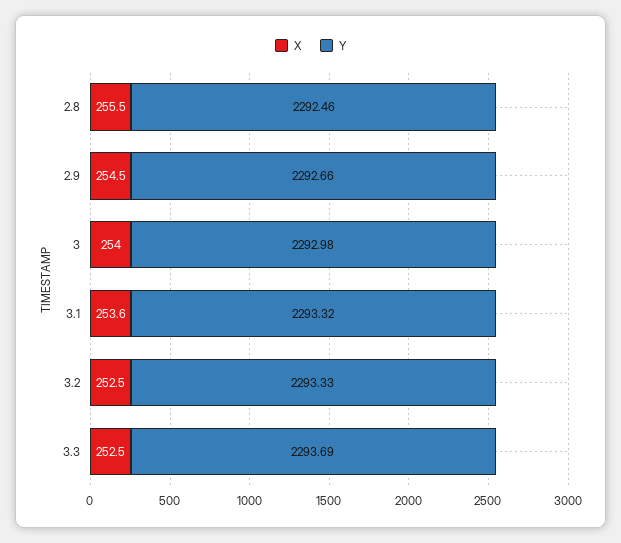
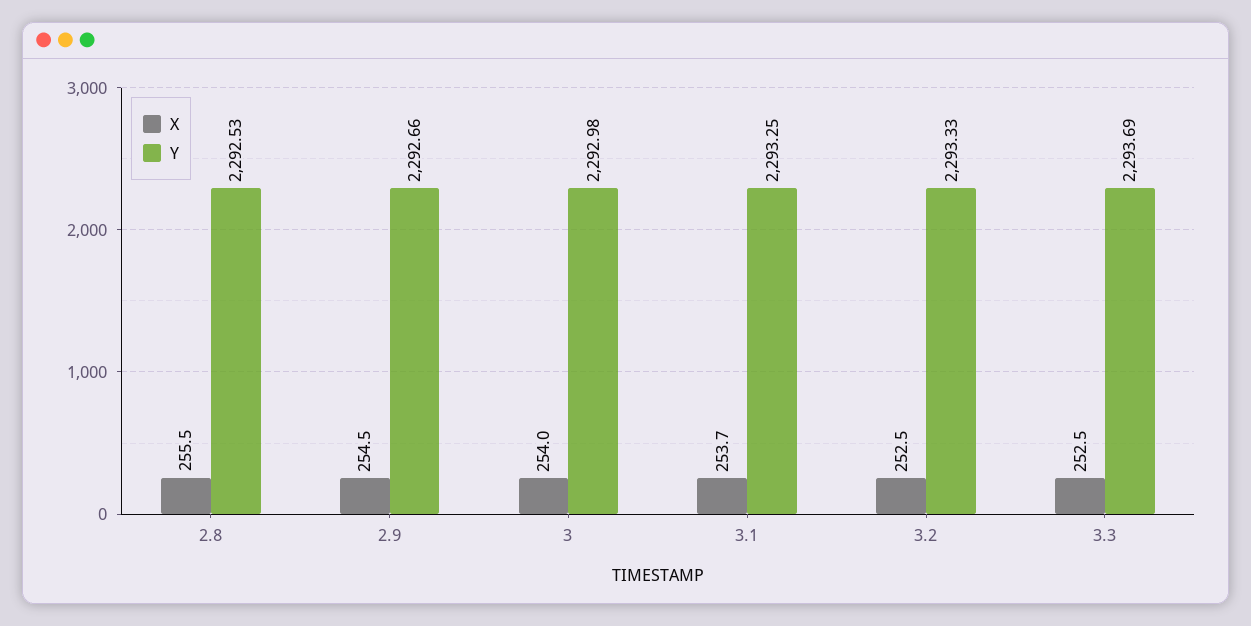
Y, 2.8: 2292.46 -> 2292.53
X, 3.1: 253.6 -> 253.7
Y, 3.1: 2293.32 -> 2293.25

